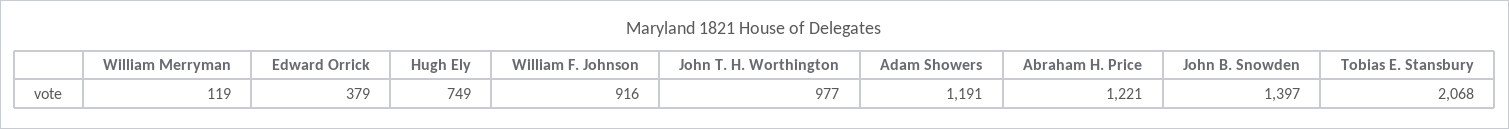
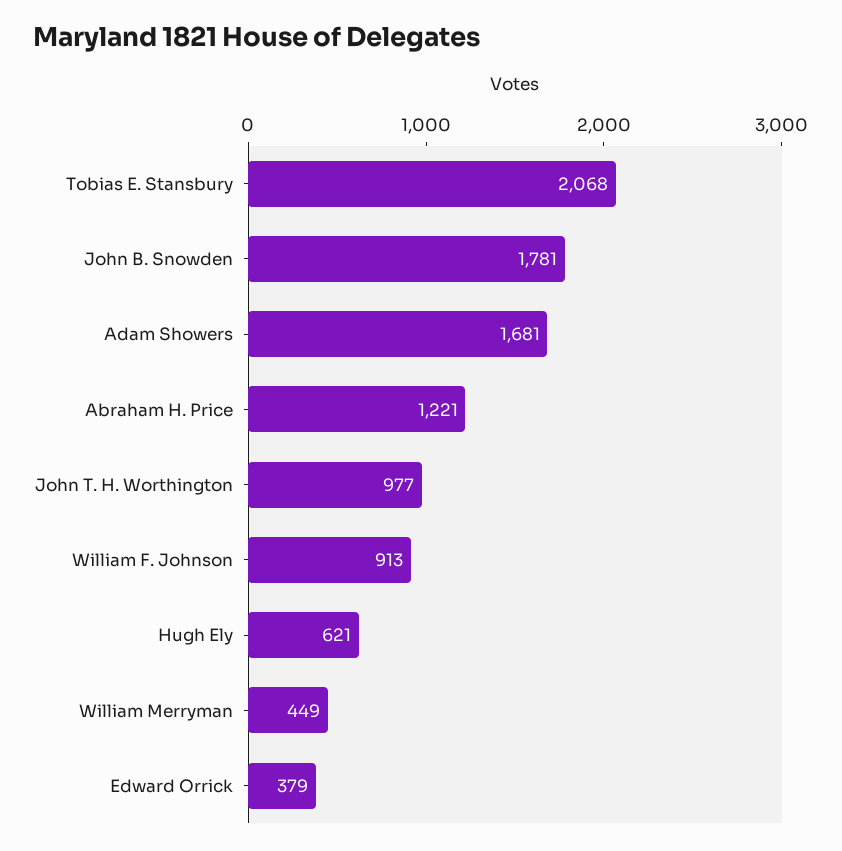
William Merryman: 119 -> 449
Hugh Ely: 749 -> 621
William F. Johnson: 916 -> 913
Adam Showers: 1191 -> 1681
John B. Snowden: 1397 -> 1781

